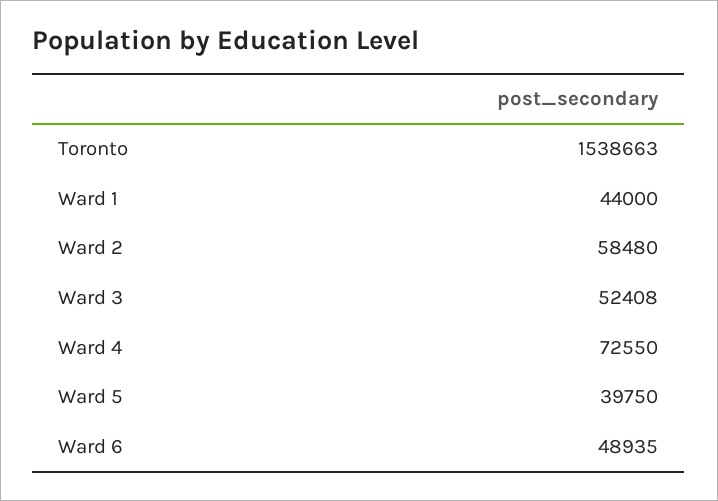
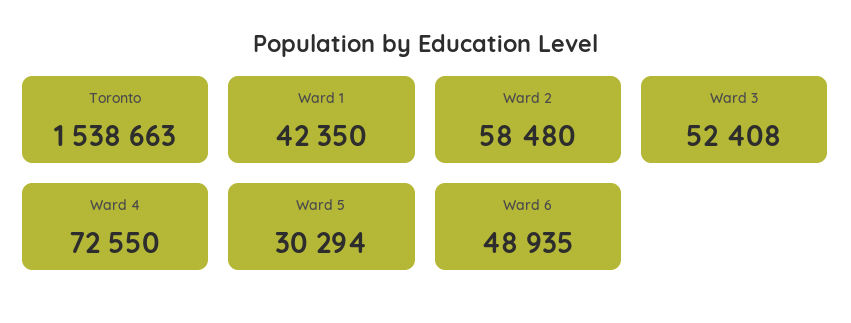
Ward 1: 44000 -> 42350
Ward 5: 39750 -> 30294

